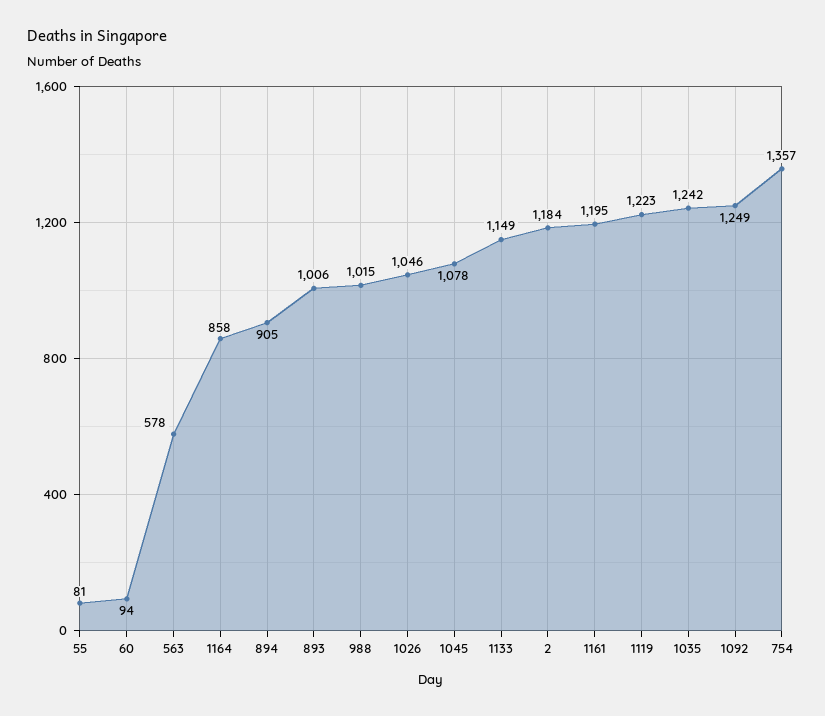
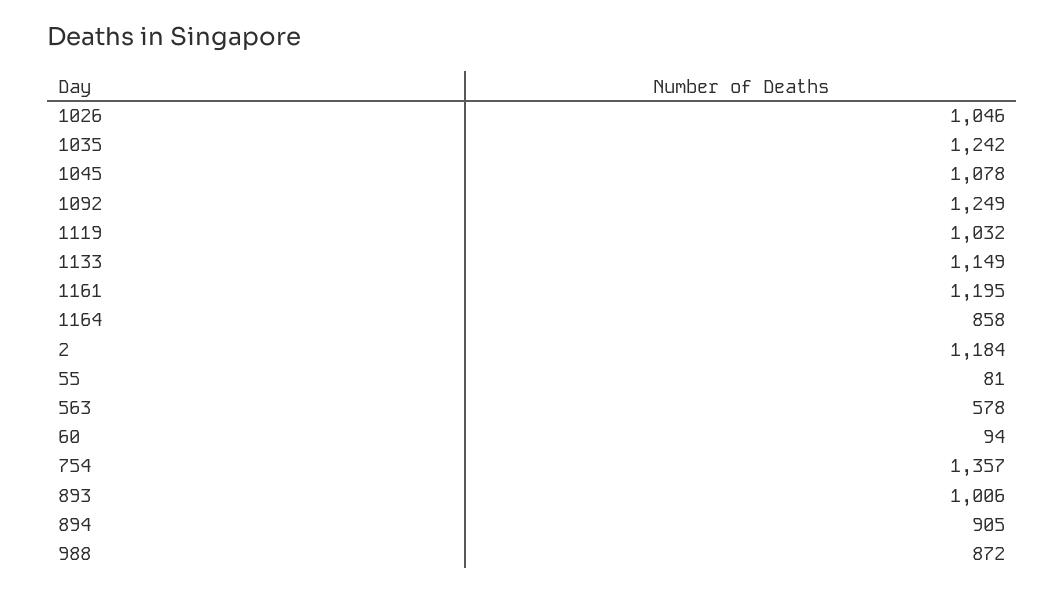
988: 1015 -> 872
1119: 1223 -> 1032

